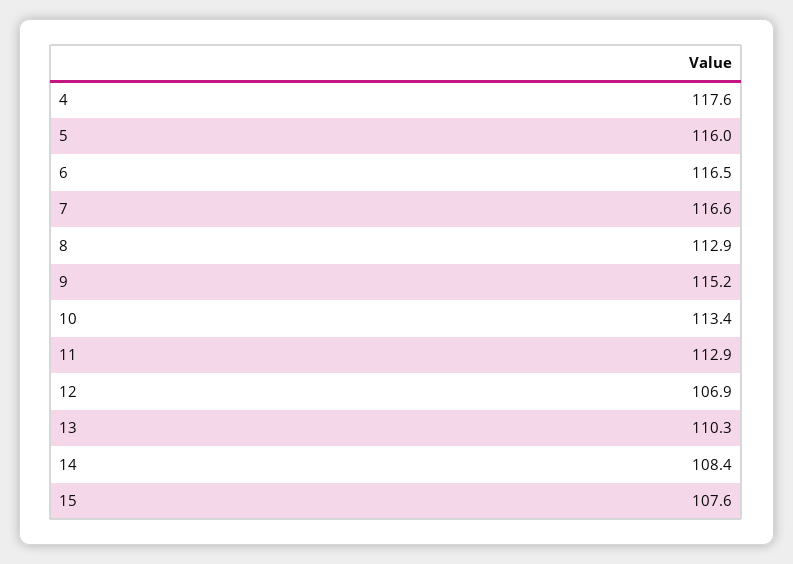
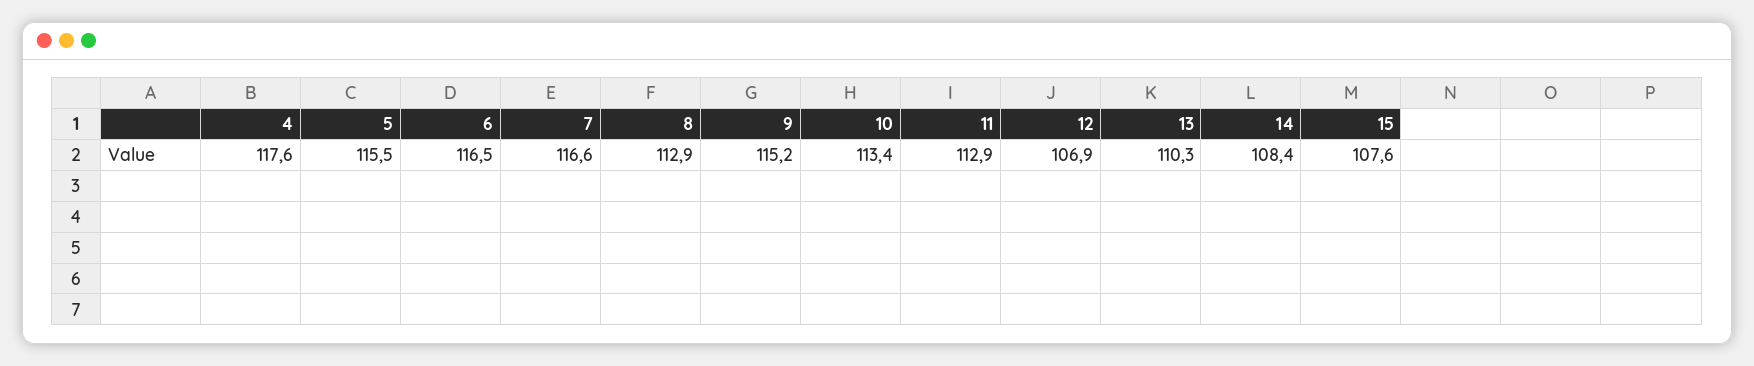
5: 116 -> 115.5

